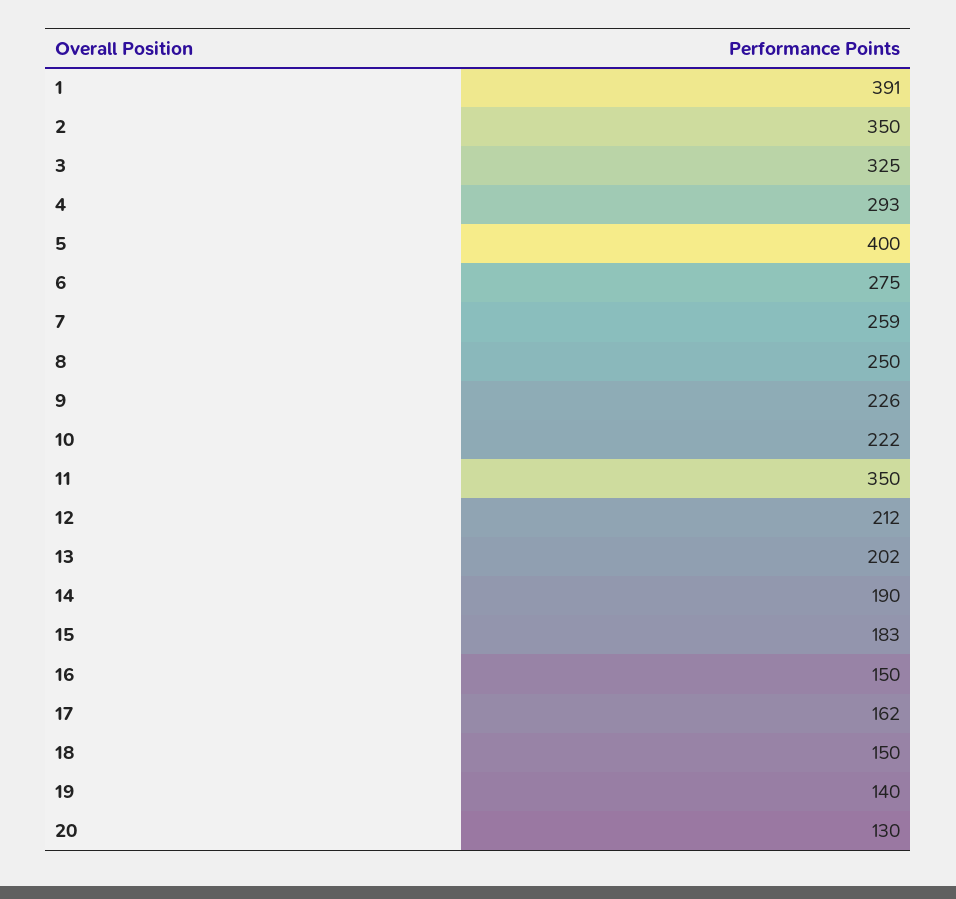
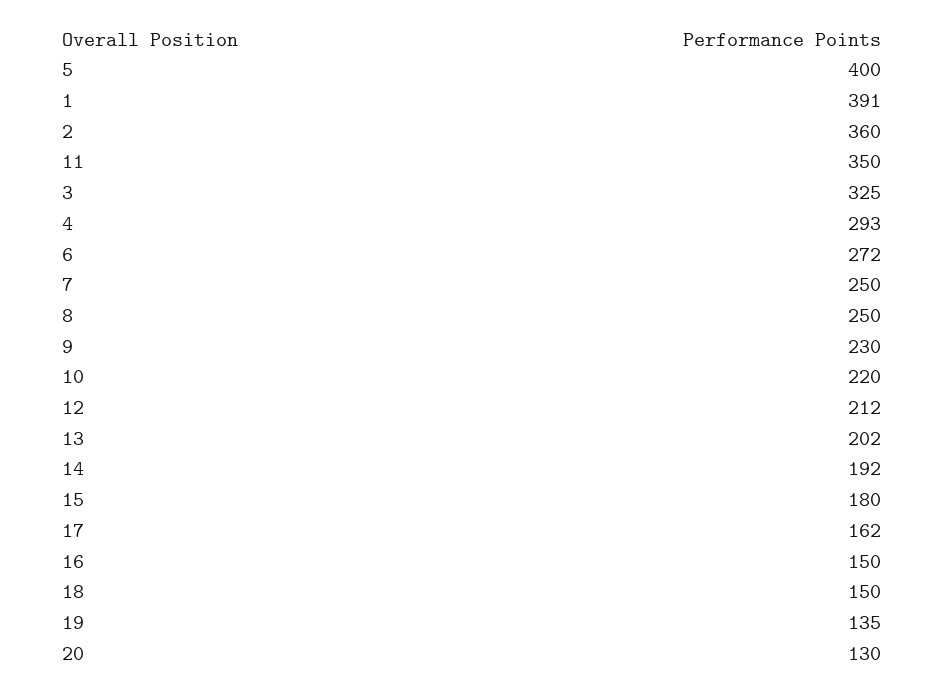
2: 350 -> 360
6: 275 -> 272
7: 259 -> 250
9: 226 -> 230
10: 222 -> 220
14: 190 -> 192
15: 183 -> 180
19: 140 -> 135

